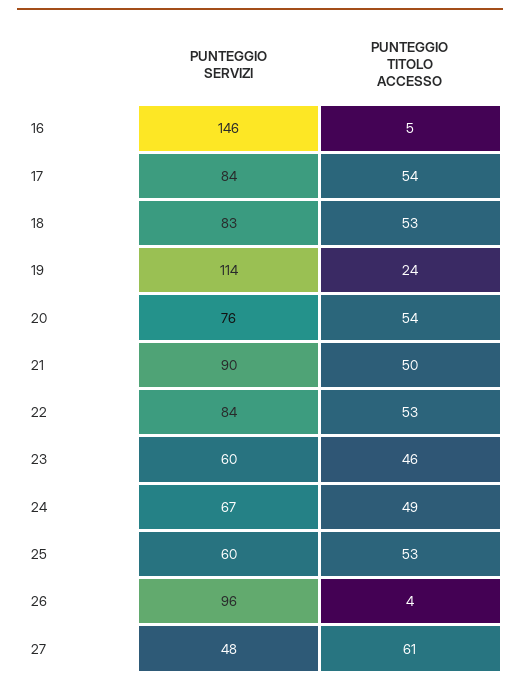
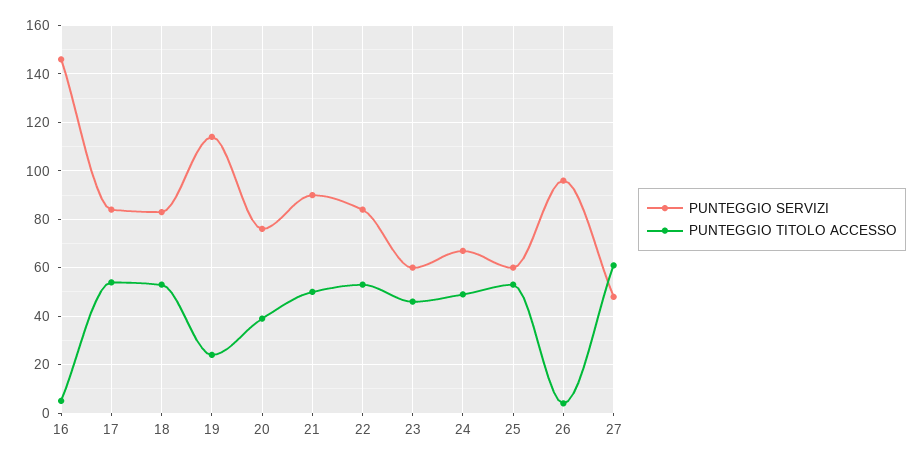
PUNTEGGIO TITOLO ACCESSO, 20: 54 -> 40

